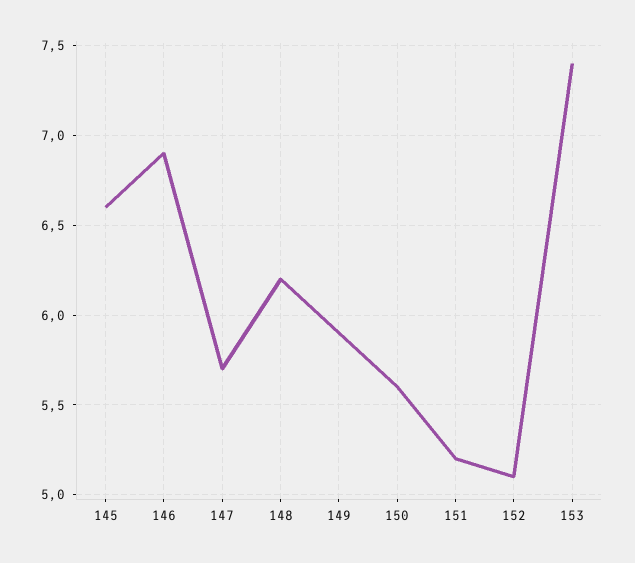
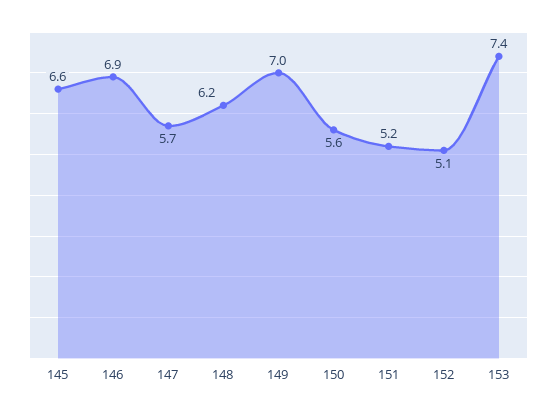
149: 5.9 -> 7

